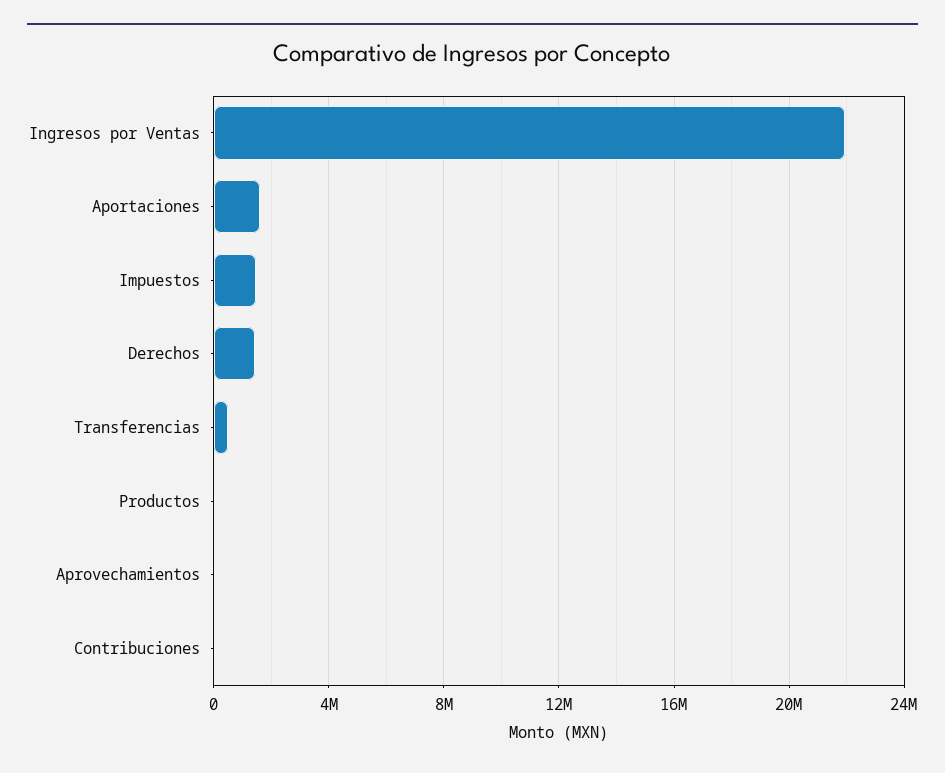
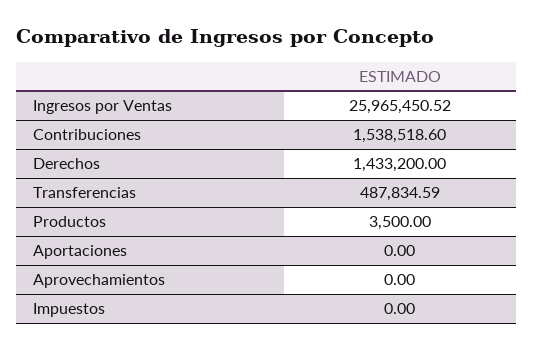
Ingresos por Ventas: 22000000 -> 25965450.52
Aportaciones: 1500000 -> 0
Impuestos: 1500000 -> 0
Contribuciones: 0 -> 1538518.6

